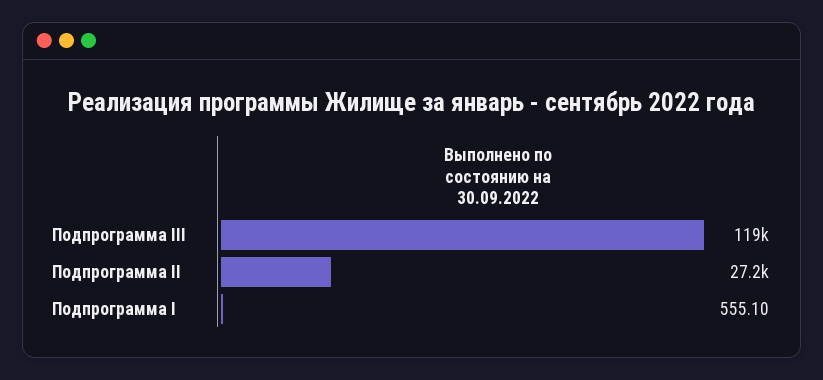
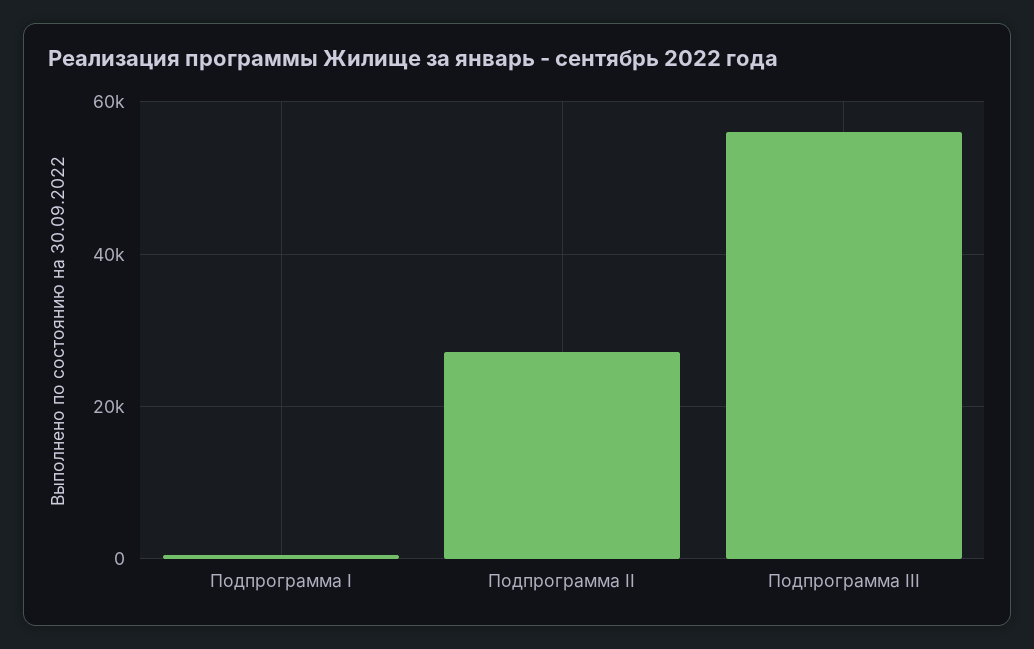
Подпрограмма III: 119000 -> 56000

